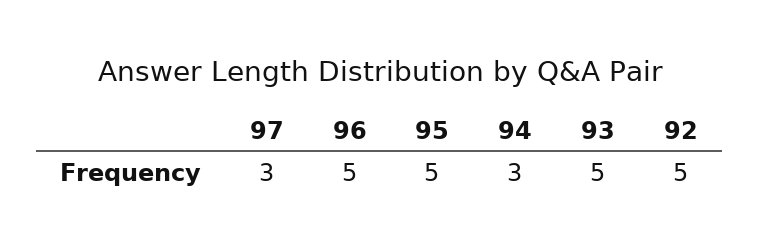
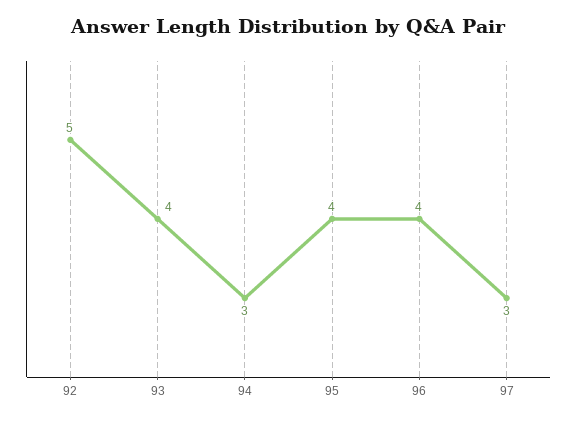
96: 5 -> 4
95: 5 -> 4
93: 5 -> 4

